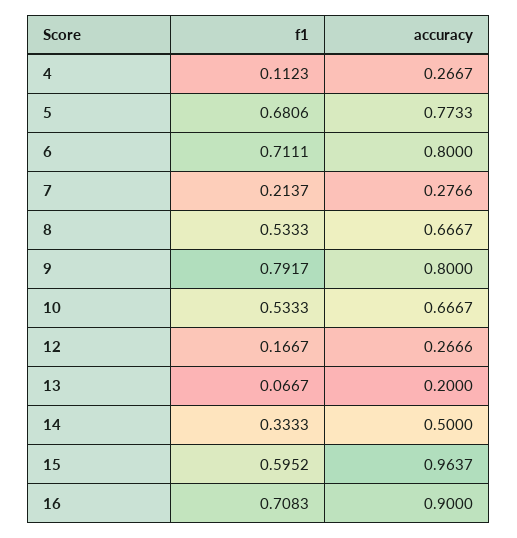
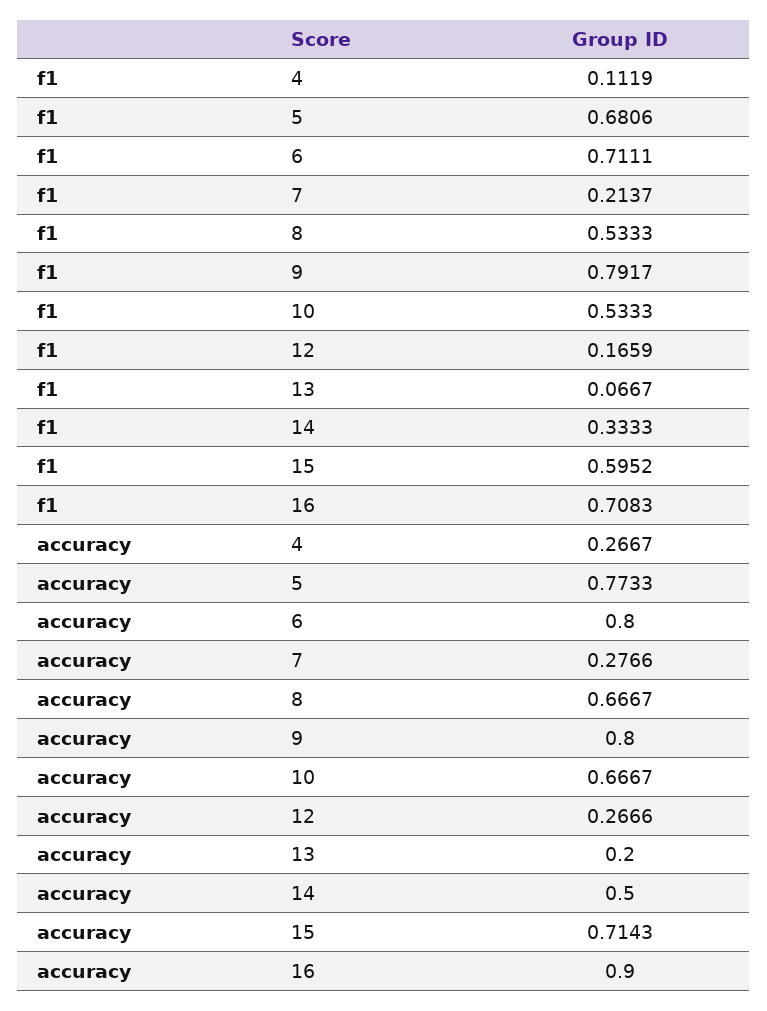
f1, 4: 0.1123 -> 0.1119
f1, 12: 0.1667 -> 0.1659
accuracy, 15: 0.9637 -> 0.7143

